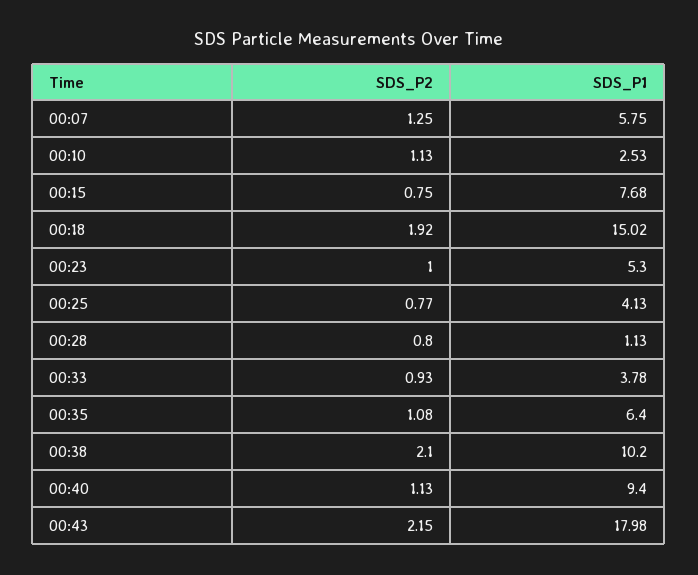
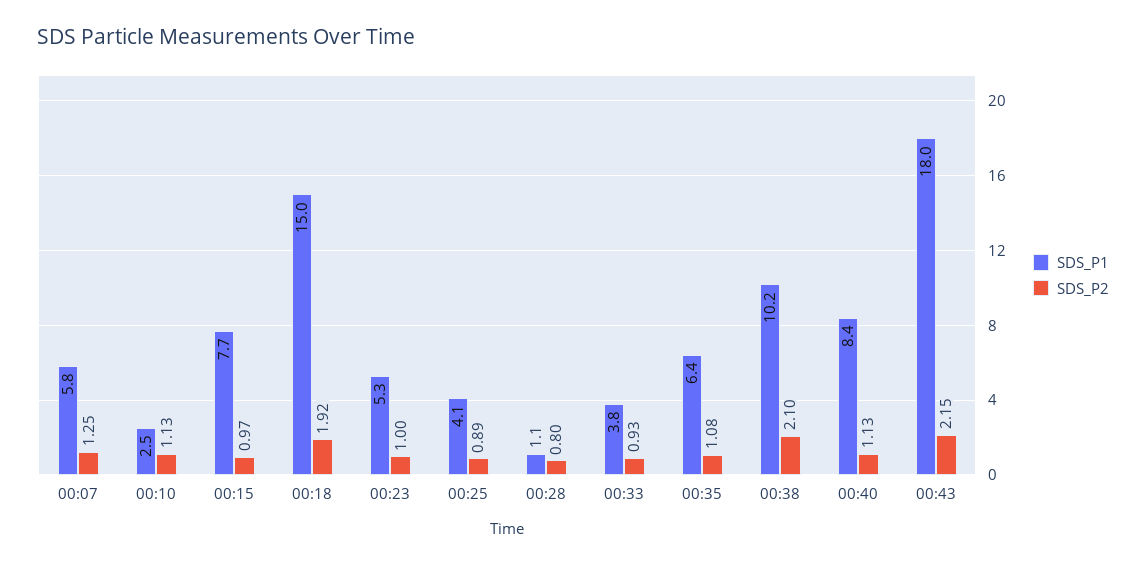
SDS_P2, 00:15: 0.75 -> 0.97
SDS_P2, 00:25: 0.77 -> 0.89
SDS_P1, 00:40: 9.4 -> 8.4

